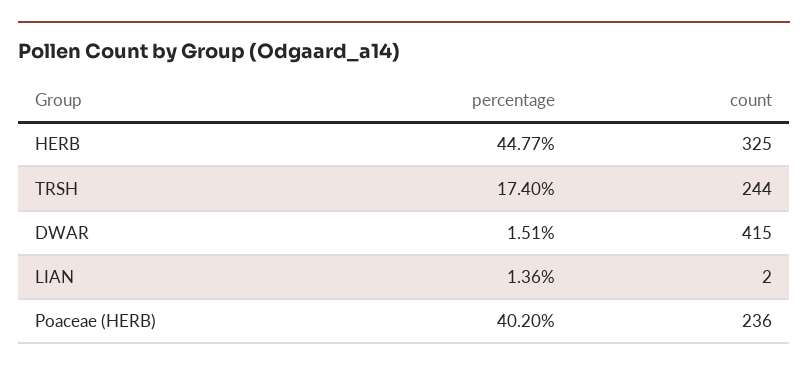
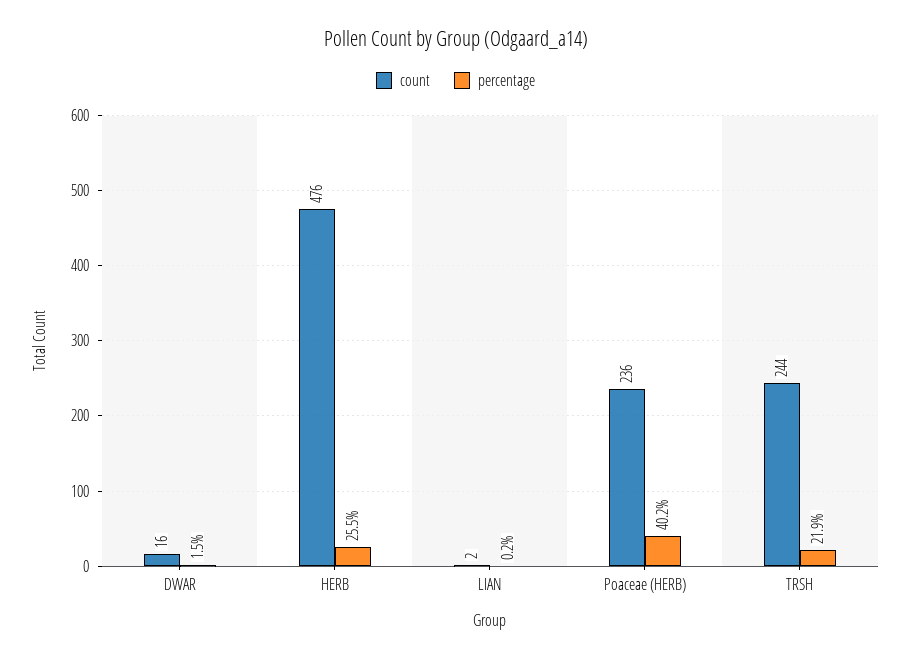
percentage, HERB: 44.77 -> 25.5
count, HERB: 325 -> 476
percentage, TRSH: 17.4 -> 21.9
count, DWAR: 415 -> 16
percentage, LIAN: 1.36 -> 0.2

